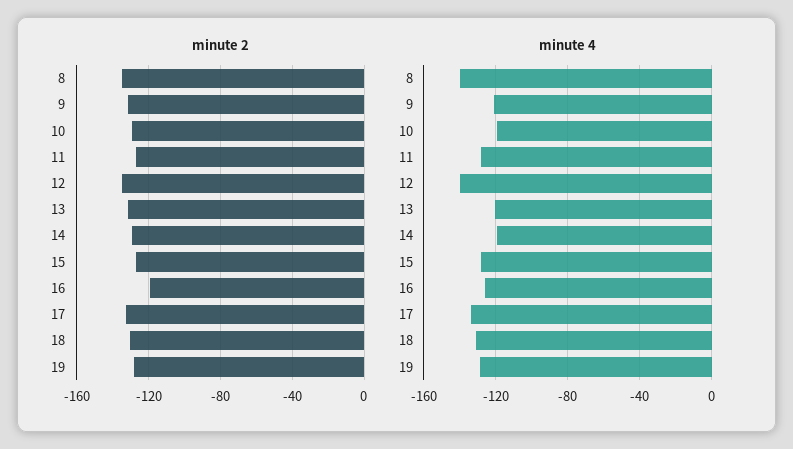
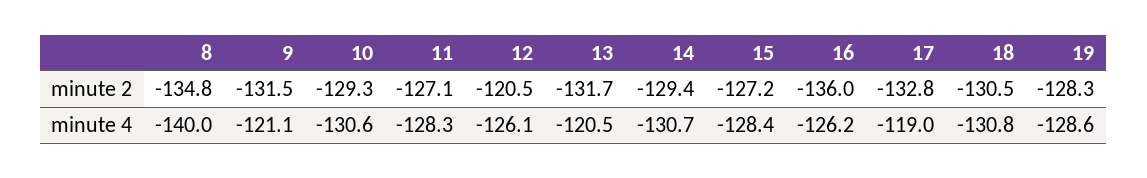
minute 2, 12: -135 -> -120.5
minute 2, 16: -120 -> -136
minute 4, 10: -120 -> -130.6
minute 4, 12: -140 -> -126.1
minute 4, 14: -120 -> -130.7
minute 4, 17: -135 -> -119

